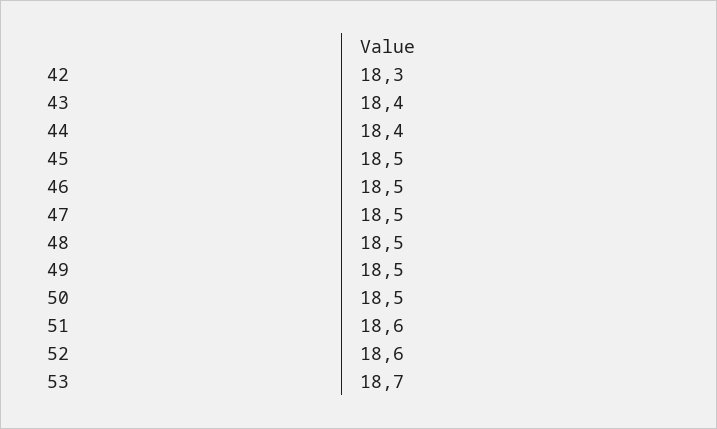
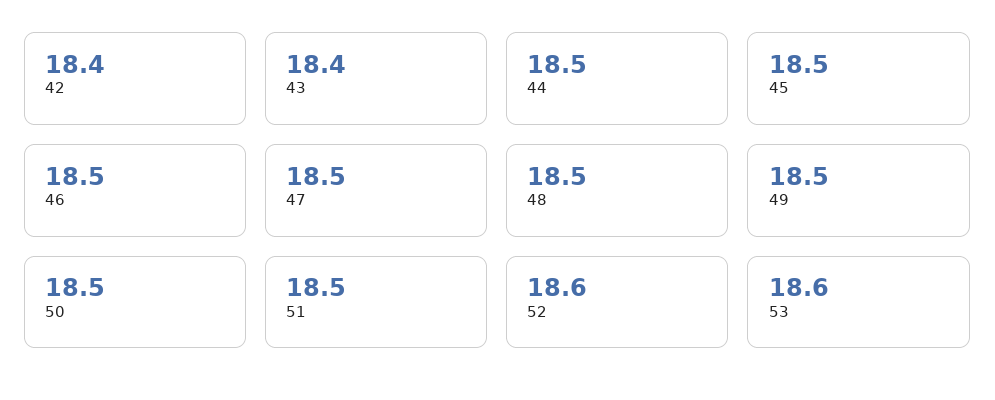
42: 18.3 -> 18.4
44: 18.4 -> 18.5
51: 18.6 -> 18.5
53: 18.7 -> 18.6

